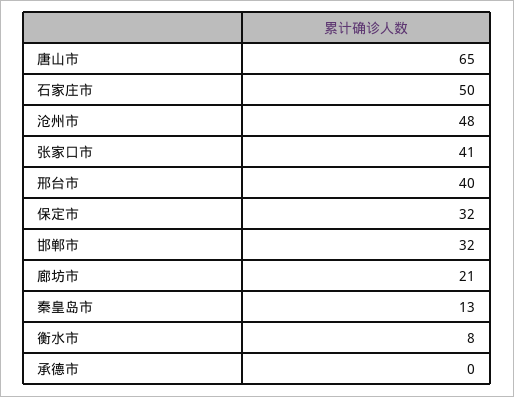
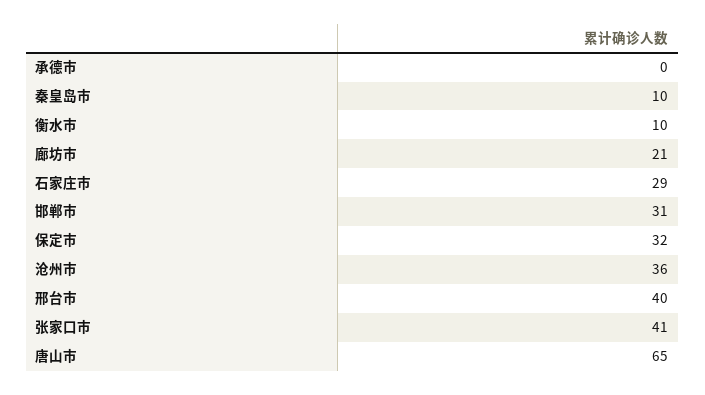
石家庄市: 50 -> 29
沧州市: 48 -> 36
邯郸市: 32 -> 31
秦皇岛市: 13 -> 10
衡水市: 8 -> 10

